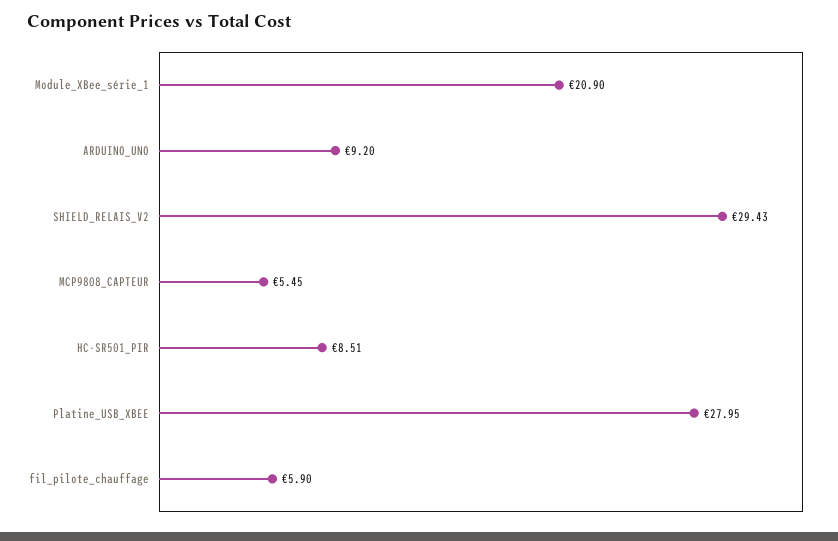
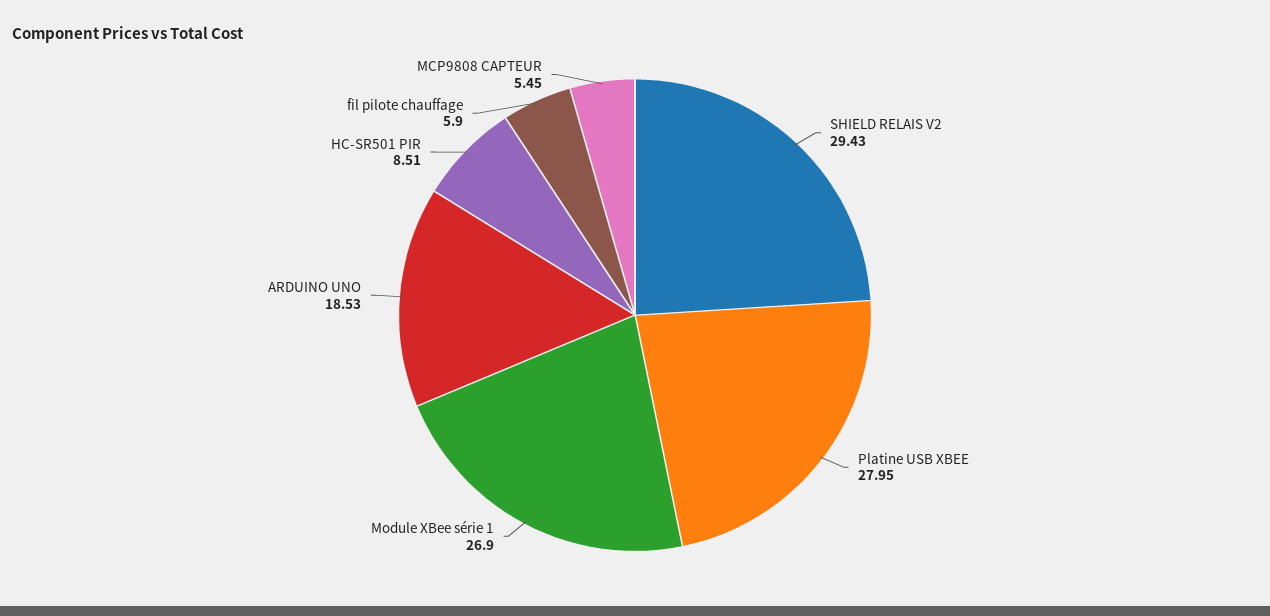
Module_XBee_série_1: 20.9 -> 26.9
ARDUINO_UNO: 9.2 -> 18.53

